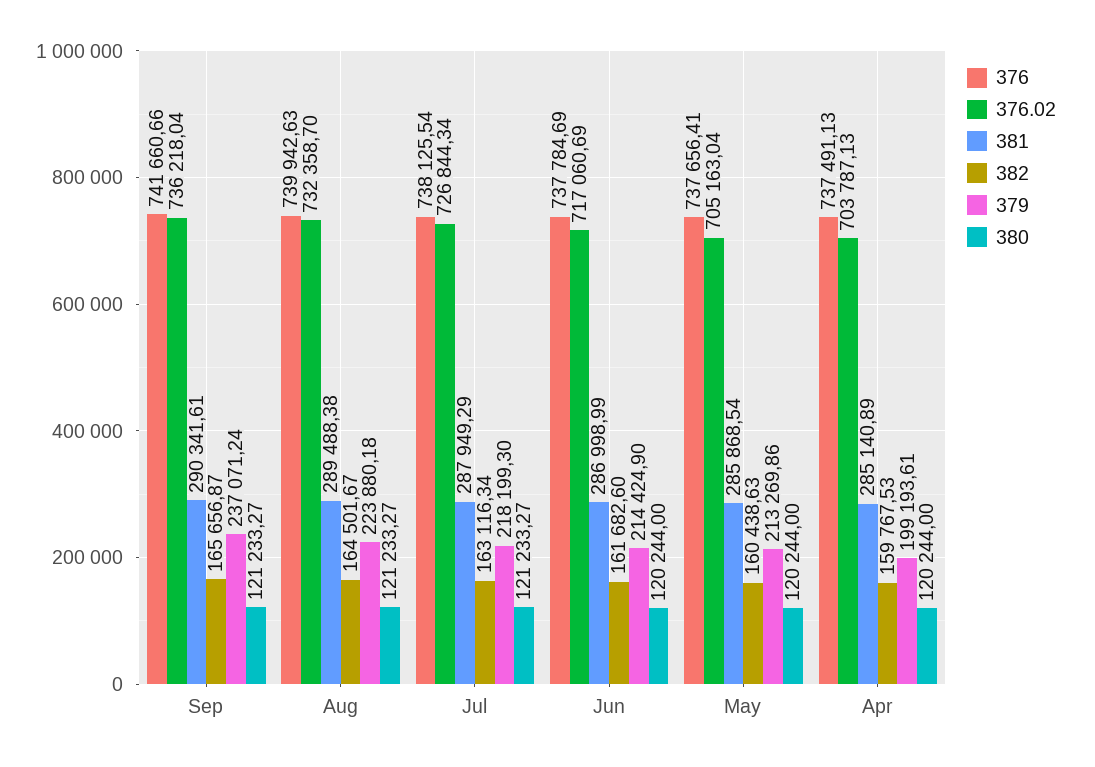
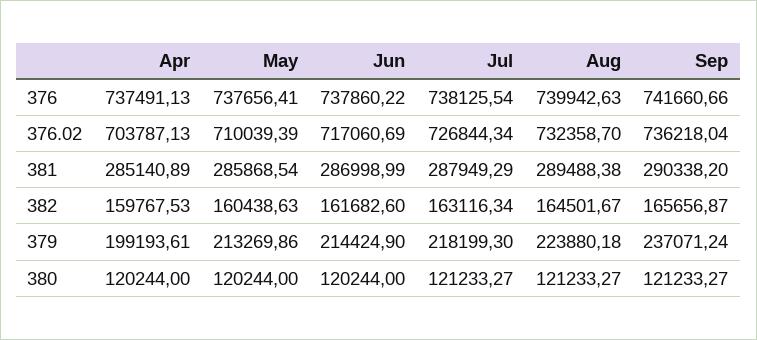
381, Sep: 290341.61 -> 290338.2
376, Jun: 737784.69 -> 737860.22
376.02, May: 705163.04 -> 710039.39

